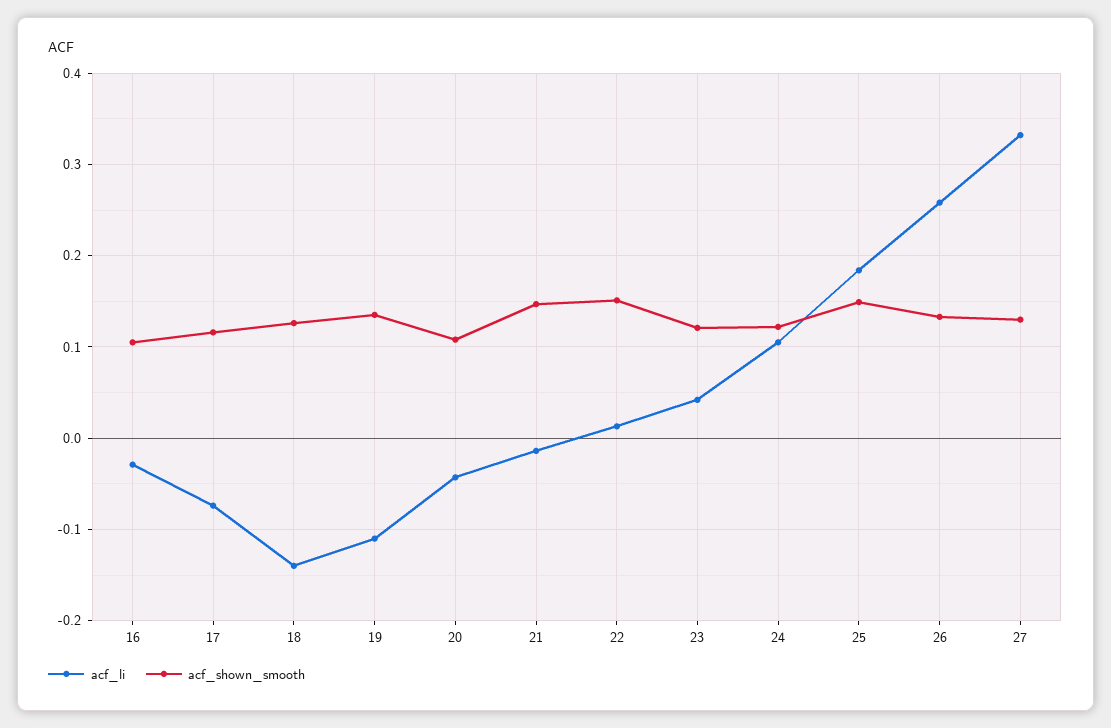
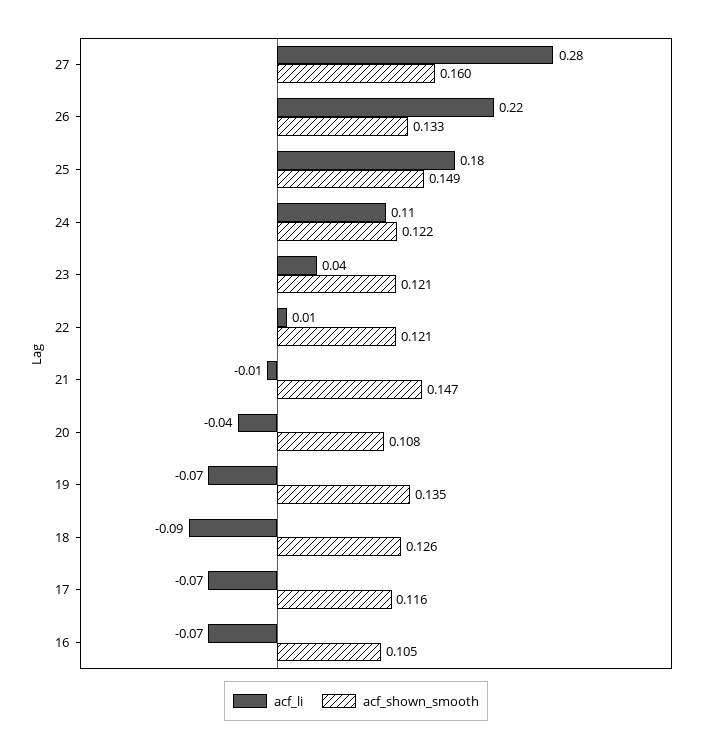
acf_li, 16: -0.03 -> -0.07
acf_li, 18: -0.14 -> -0.09
acf_li, 19: -0.11 -> -0.07
acf_shown_smooth, 22: 0.15 -> 0.121
acf_li, 26: 0.26 -> 0.22
acf_li, 27: 0.33 -> 0.28
acf_shown_smooth, 27: 0.13 -> 0.16

